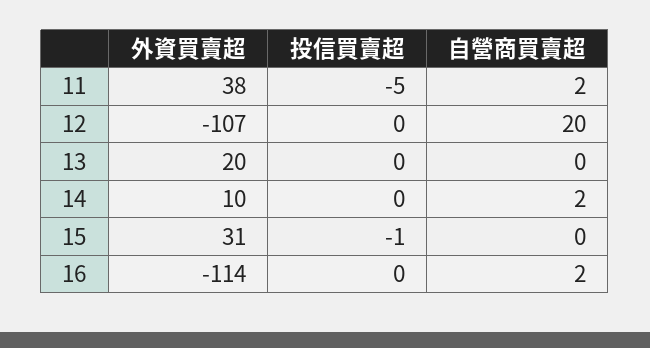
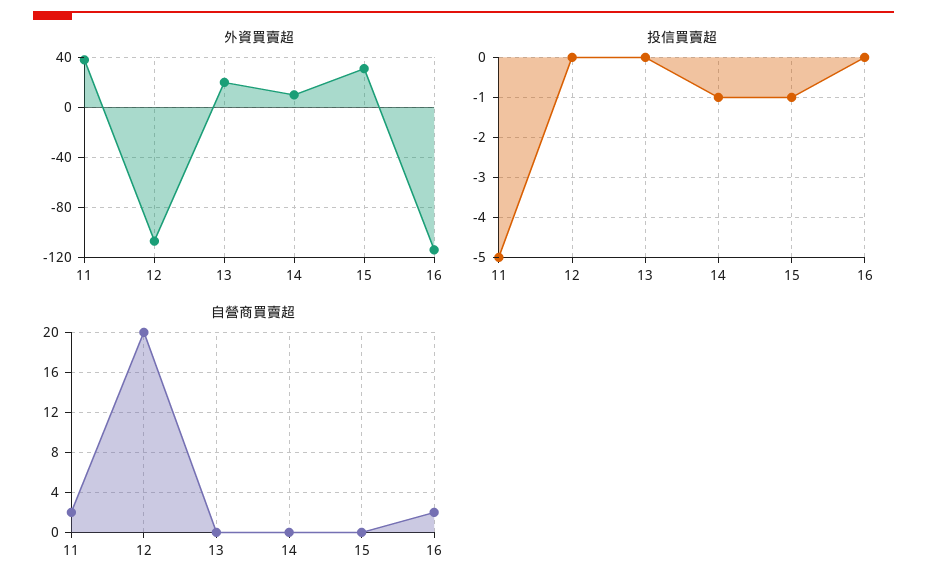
投信買賣超, 14: 0 -> -1
自營商買賣超, 14: 2 -> 0

